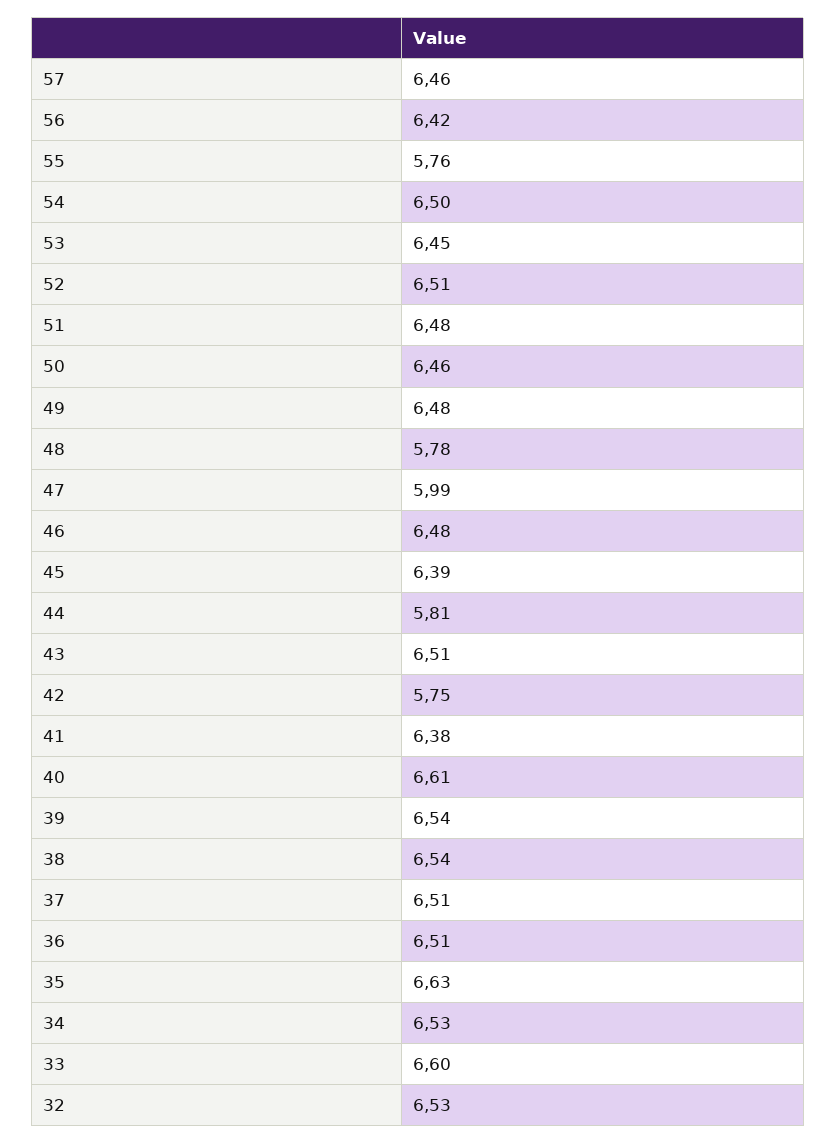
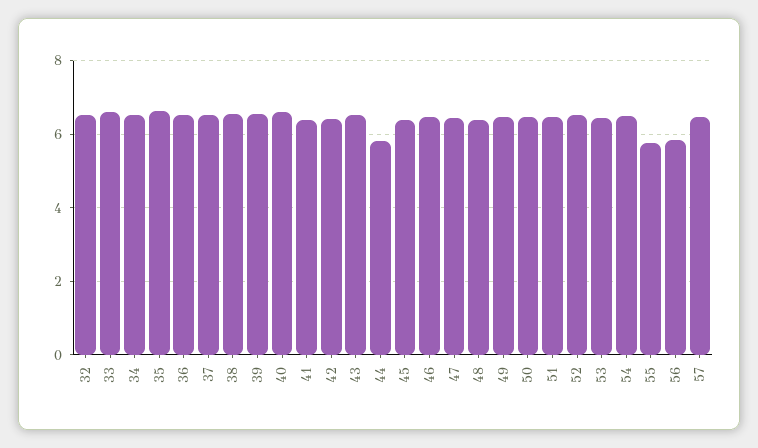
56: 6.42 -> 5.8
48: 5.78 -> 6.4
47: 5.99 -> 6.4
42: 5.75 -> 6.4

